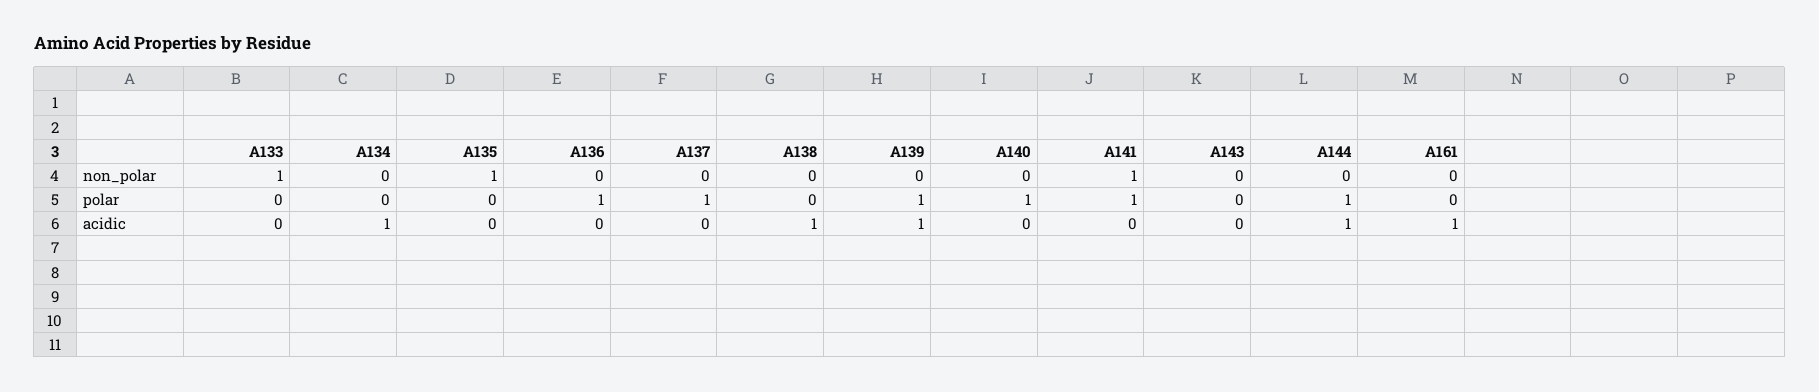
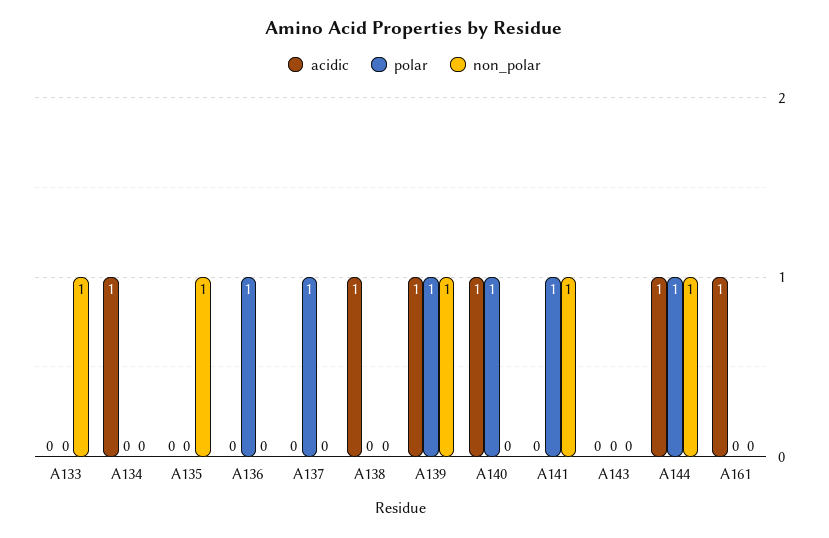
non_polar, A139: 0 -> 1
non_polar, A144: 0 -> 1
acidic, A140: 0 -> 1

